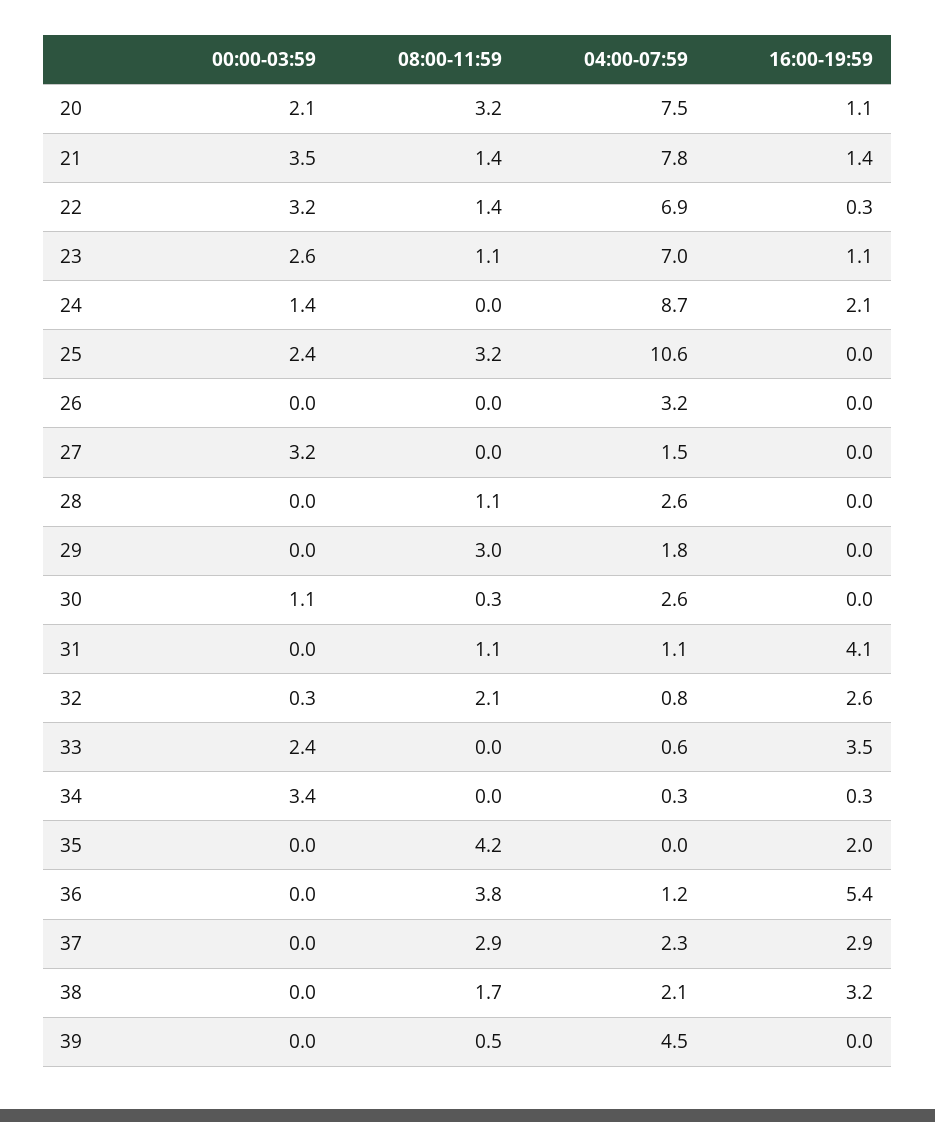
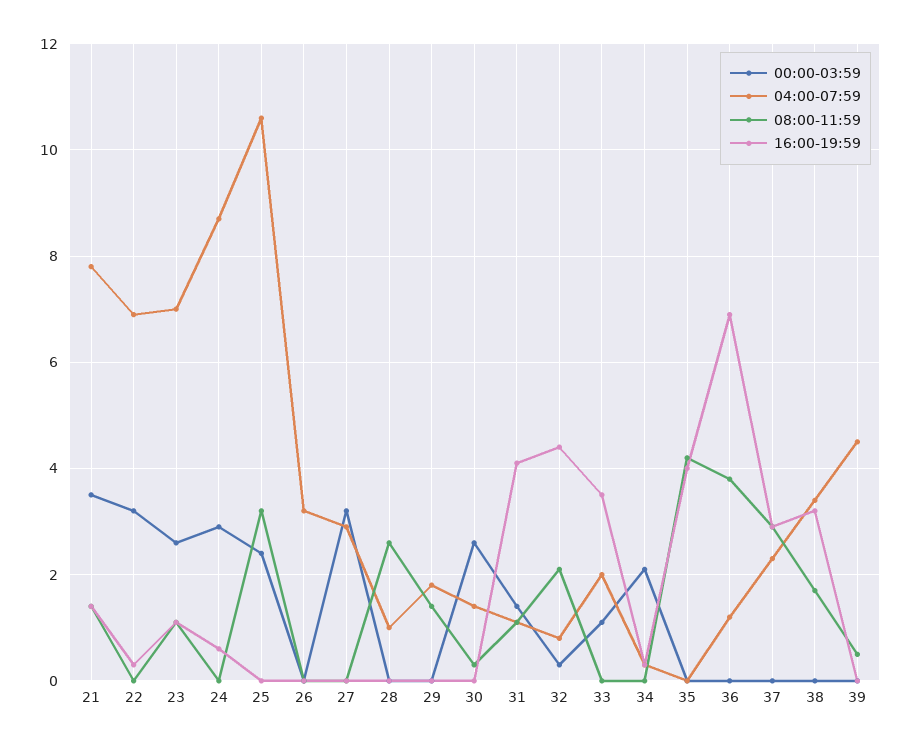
00:00-03:59, 20: 2.1 -> none
08:00-11:59, 20: 3.2 -> none
04:00-07:59, 20: 7.5 -> none
16:00-19:59, 20: 1.1 -> none
08:00-11:59, 22: 1.4 -> 0
00:00-03:59, 24: 1.4 -> 3
16:00-19:59, 24: 2.1 -> 0.5
04:00-07:59, 27: 1.5 -> 3
08:00-11:59, 28: 1.1 -> 2.5
04:00-07:59, 28: 2.6 -> 1
08:00-11:59, 29: 3 -> 1.5
00:00-03:59, 30: 1.1 -> 2.5
04:00-07:59, 30: 2.6 -> 1.5
00:00-03:59, 31: 0 -> 1.5
16:00-19:59, 32: 2.6 -> 4.5
00:00-03:59, 33: 2.4 -> 1
04:00-07:59, 33: 0.6 -> 2
00:00-03:59, 34: 3.4 -> 2
16:00-19:59, 35: 2 -> 4
16:00-19:59, 36: 5.4 -> 7
04:00-07:59, 38: 2.1 -> 3.5

